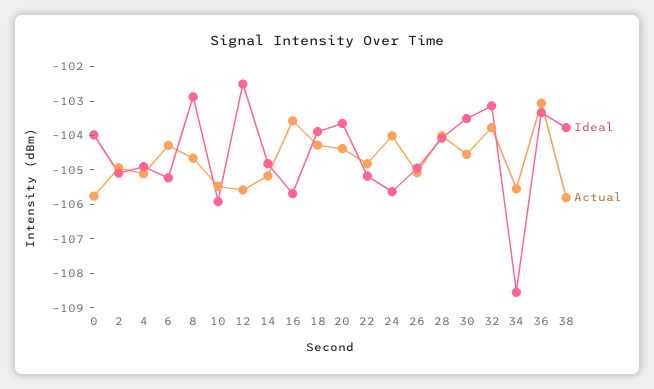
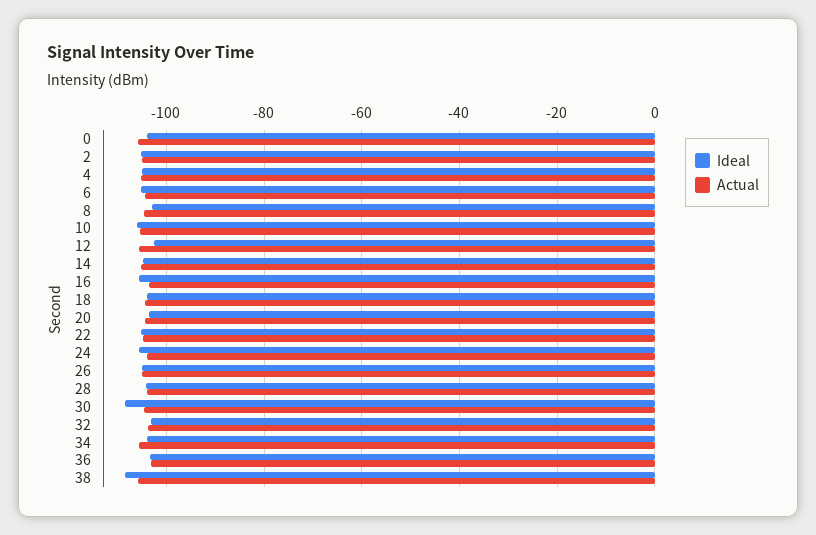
Ideal, 30: -103.5 -> -108
Ideal, 34: -108.5 -> -104
Ideal, 38: -103.75 -> -108

